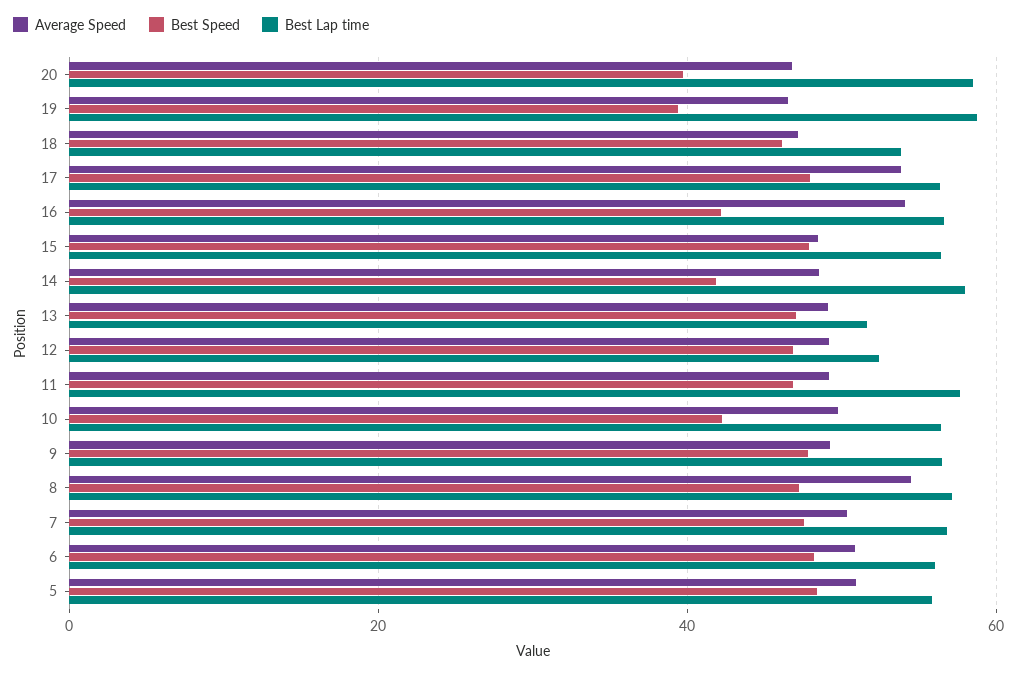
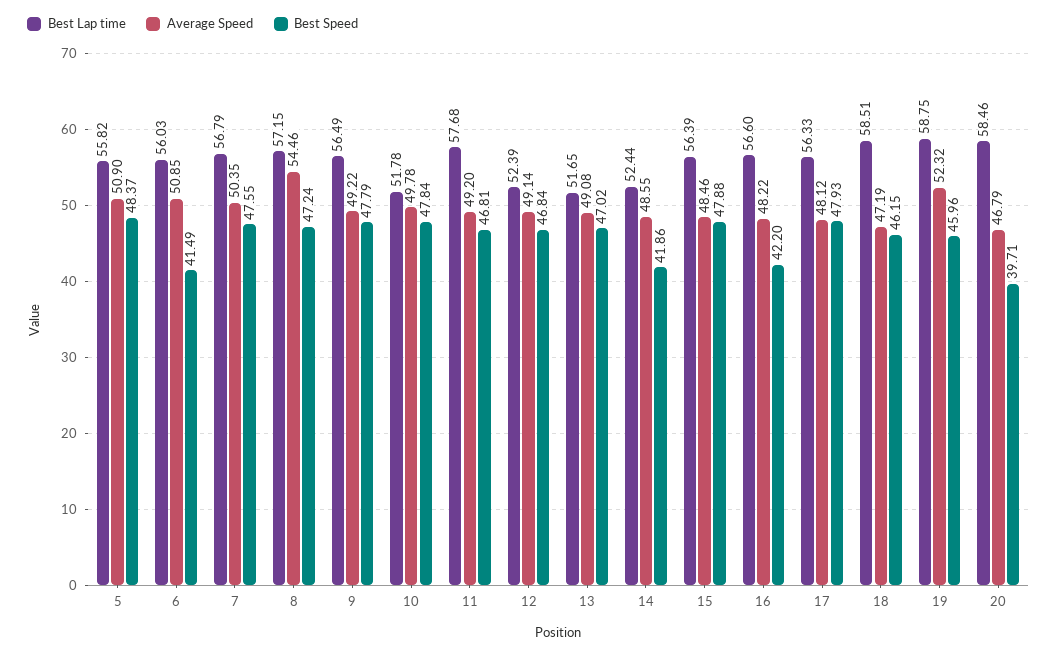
Average Speed, 19: 46 -> 52.32
Best Speed, 19: 40 -> 45.96
Best Lap time, 18: 54 -> 58.51
Average Speed, 17: 54 -> 48.12
Average Speed, 16: 54 -> 48.22
Best Lap time, 14: 58 -> 52.44
Best Speed, 10: 42 -> 47.84
Best Lap time, 10: 56 -> 51.78
Best Speed, 6: 48 -> 41.49

